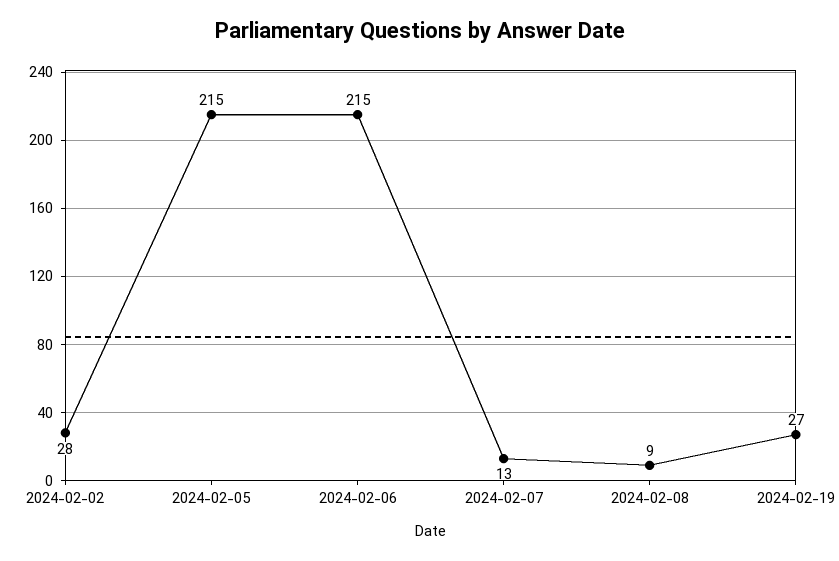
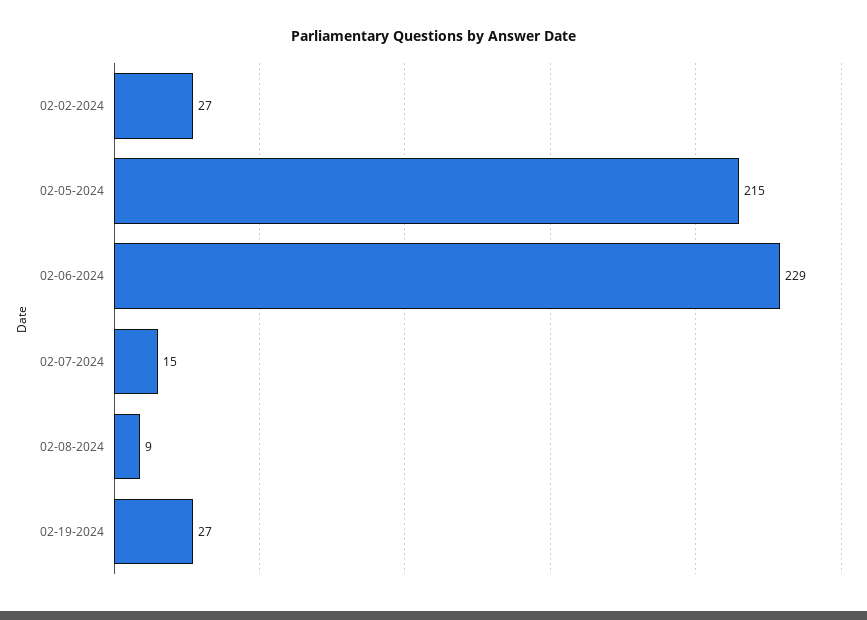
2024-02-02: 28 -> 27
2024-02-06: 215 -> 229
2024-02-07: 13 -> 15

